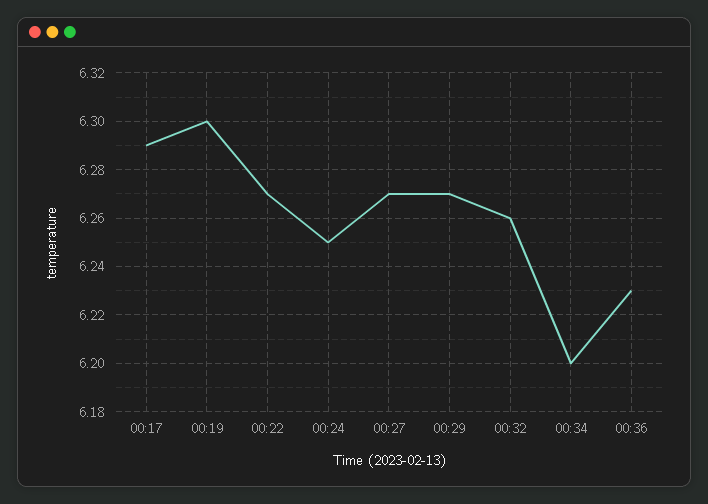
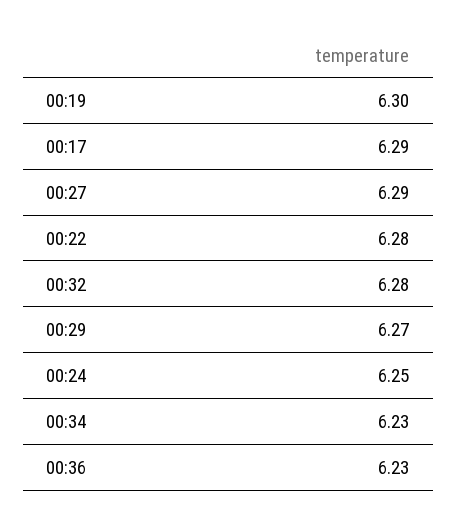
00:22: 6.27 -> 6.28
00:27: 6.27 -> 6.29
00:32: 6.26 -> 6.28
00:34: 6.2 -> 6.23

